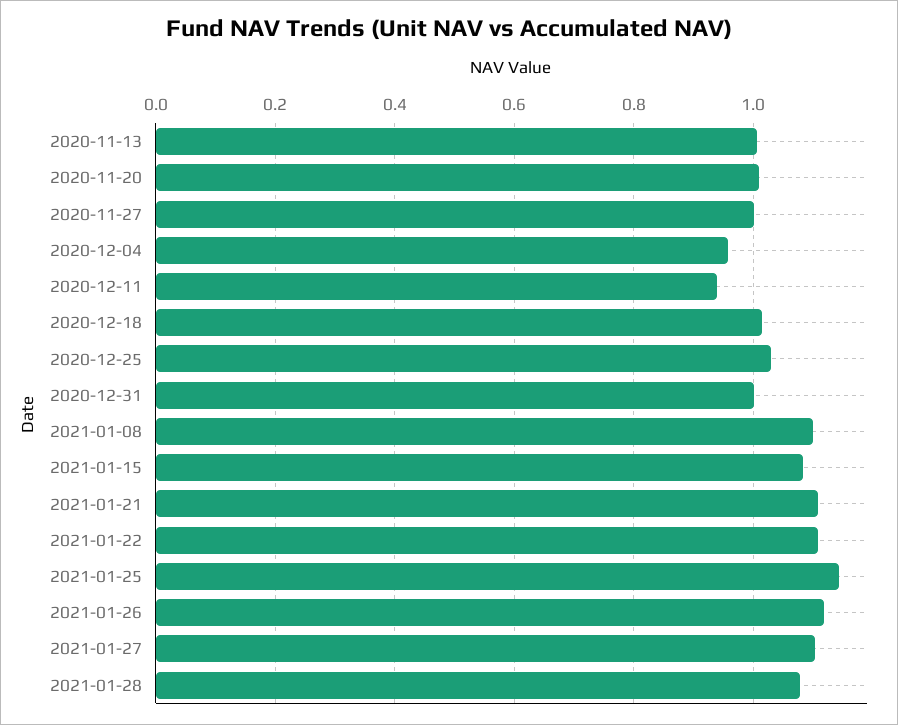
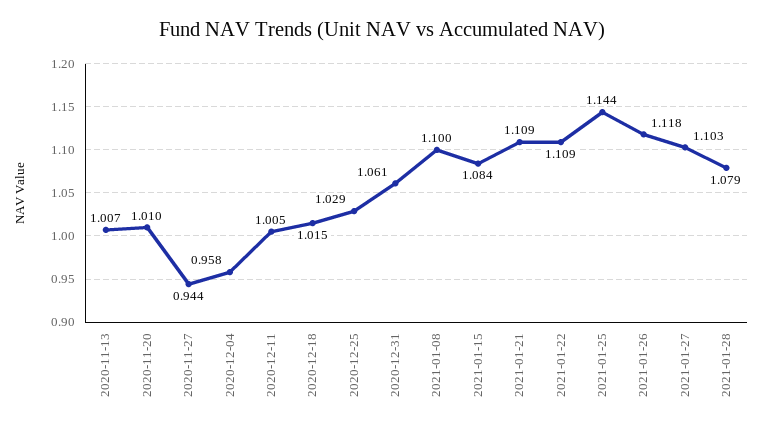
2020-11-27: 1 -> 0.944
2020-12-11: 0.94 -> 1.005
2020-12-31: 1 -> 1.061

